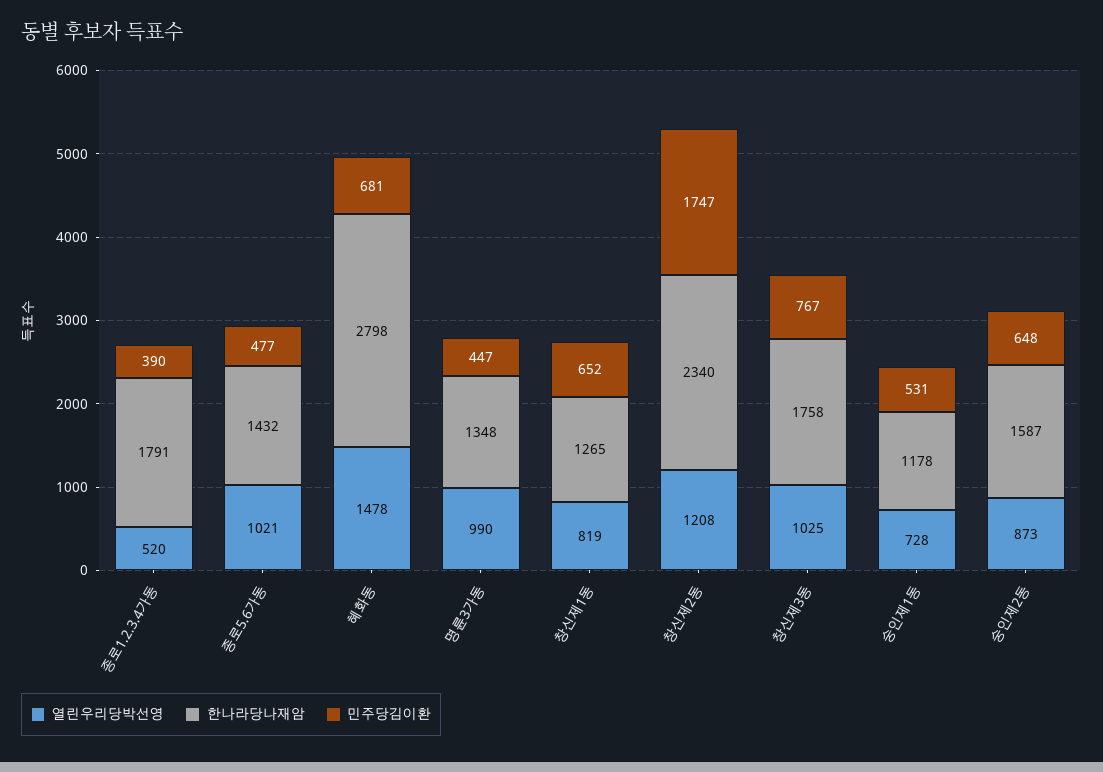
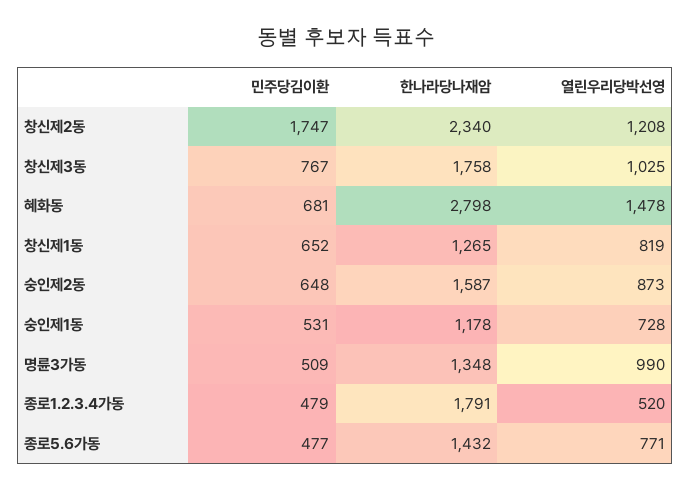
민주당김이환, 종로1.2.3.4가동: 390 -> 479
열린우리당박선영, 종로5.6가동: 1021 -> 771
민주당김이환, 명륜3가동: 447 -> 509

